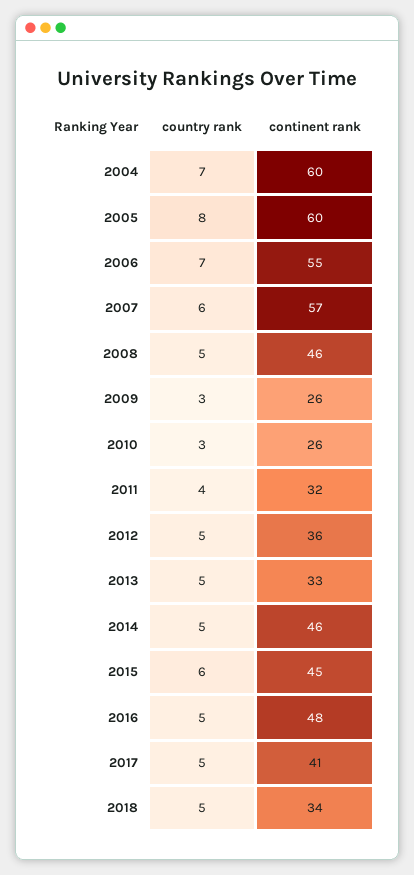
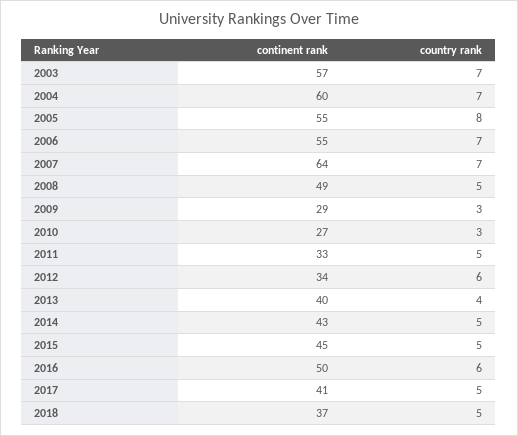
continent rank, 2005: 60 -> 55
country rank, 2007: 6 -> 7
continent rank, 2007: 57 -> 64
continent rank, 2008: 46 -> 49
continent rank, 2009: 26 -> 29
continent rank, 2010: 26 -> 27
country rank, 2011: 4 -> 5
continent rank, 2011: 32 -> 33
country rank, 2012: 5 -> 6
continent rank, 2012: 36 -> 34
country rank, 2013: 5 -> 4
continent rank, 2013: 33 -> 40
continent rank, 2014: 46 -> 43
country rank, 2015: 6 -> 5
country rank, 2016: 5 -> 6
continent rank, 2016: 48 -> 50
continent rank, 2018: 34 -> 37
continent rank, 2003: none -> 57
country rank, 2003: none -> 7

